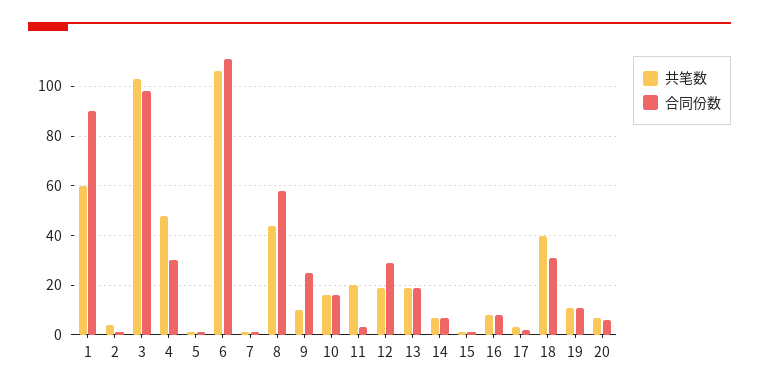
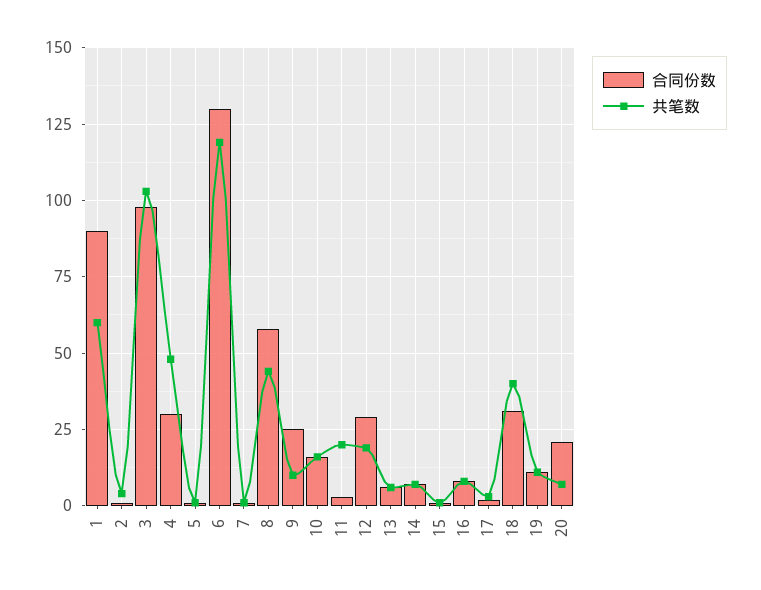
共笔数, 6: 105 -> 120
合同份数, 6: 110 -> 130
共笔数, 13: 20 -> 5
合同份数, 13: 20 -> 5
合同份数, 20: 5 -> 20

